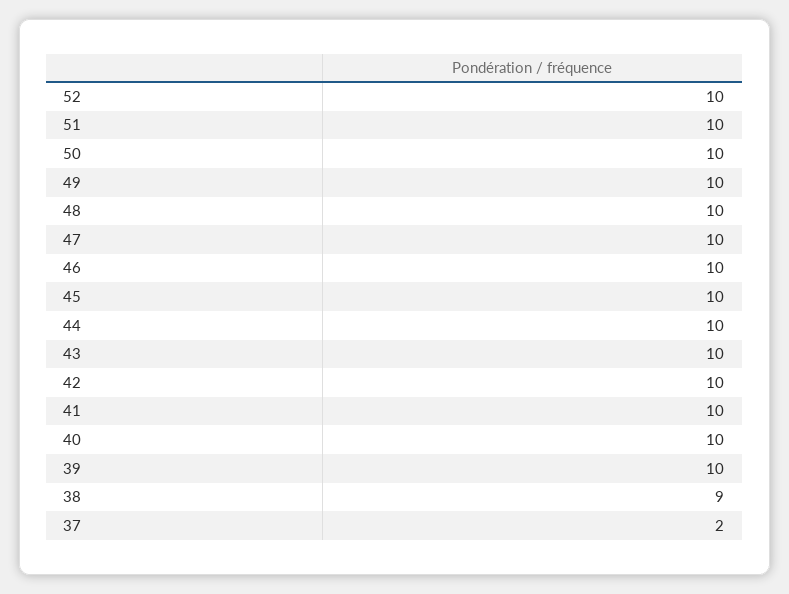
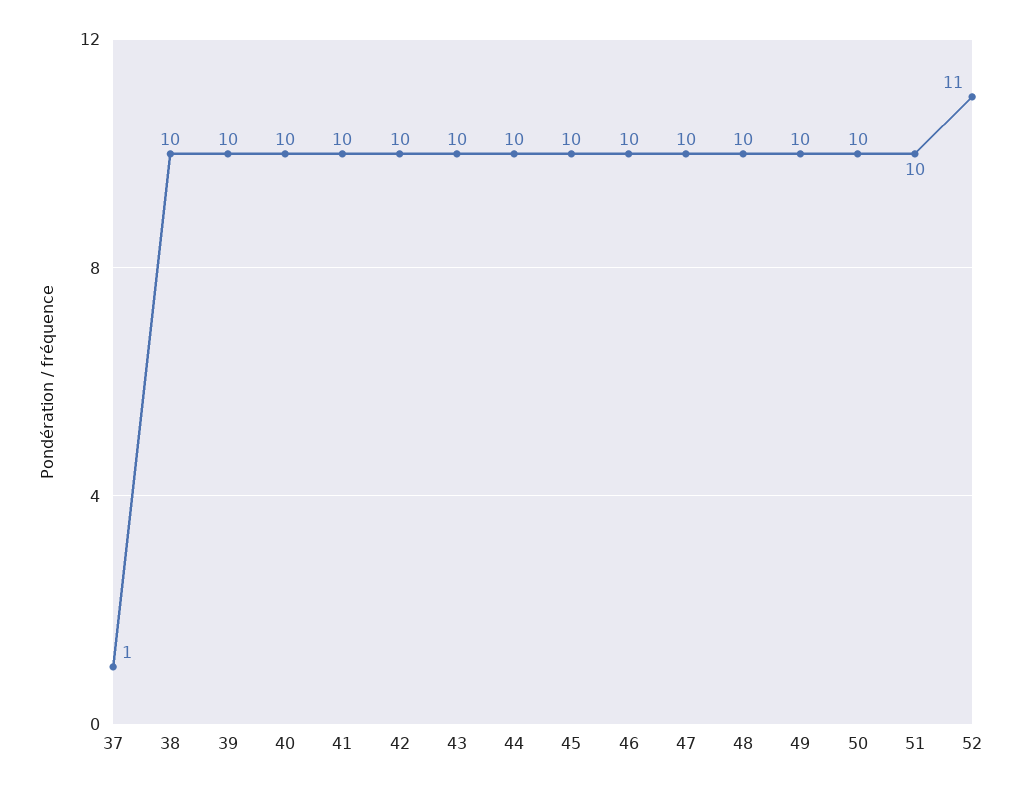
52: 10 -> 11
38: 9 -> 10
37: 2 -> 1

